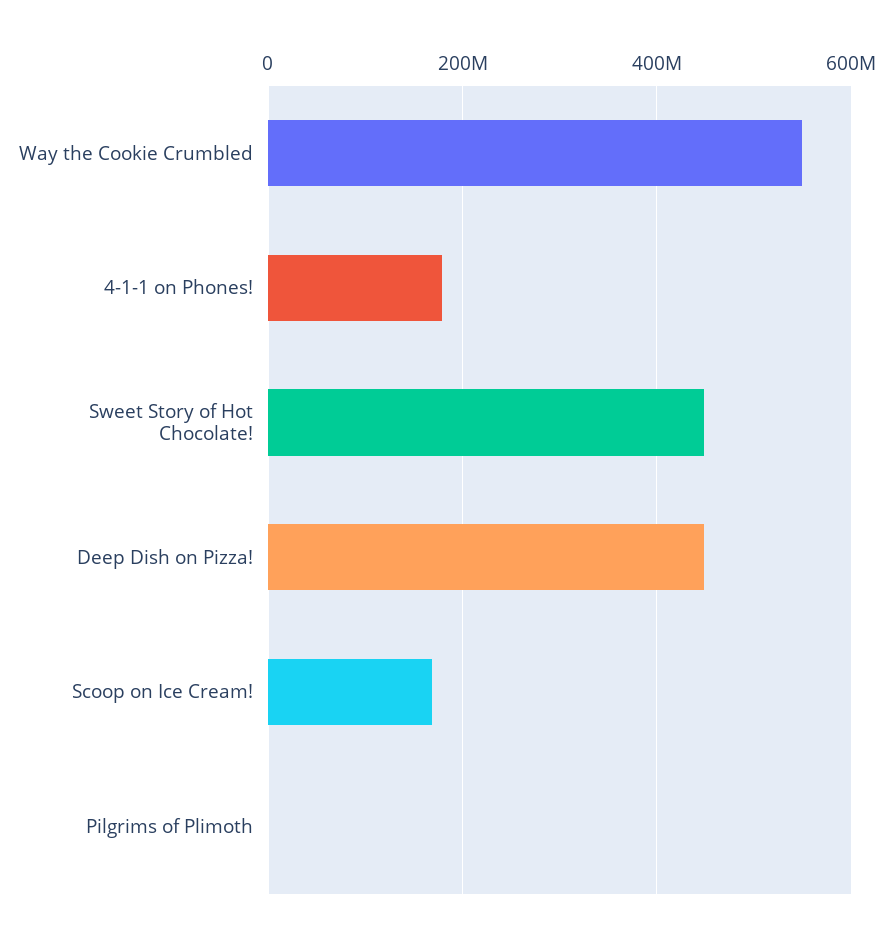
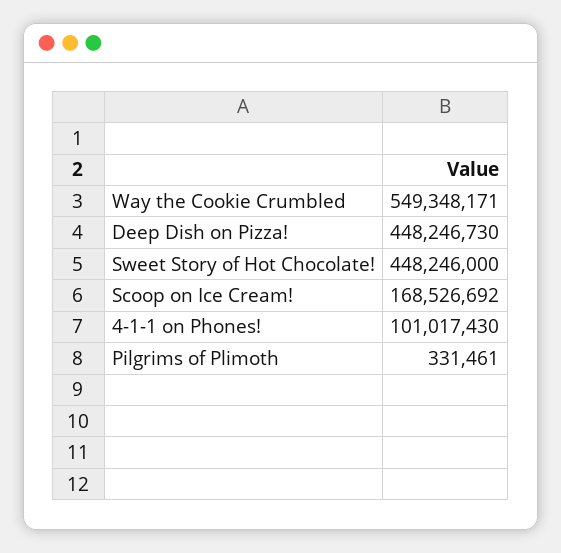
4-1-1 on Phones!: 180000000 -> 101017430

